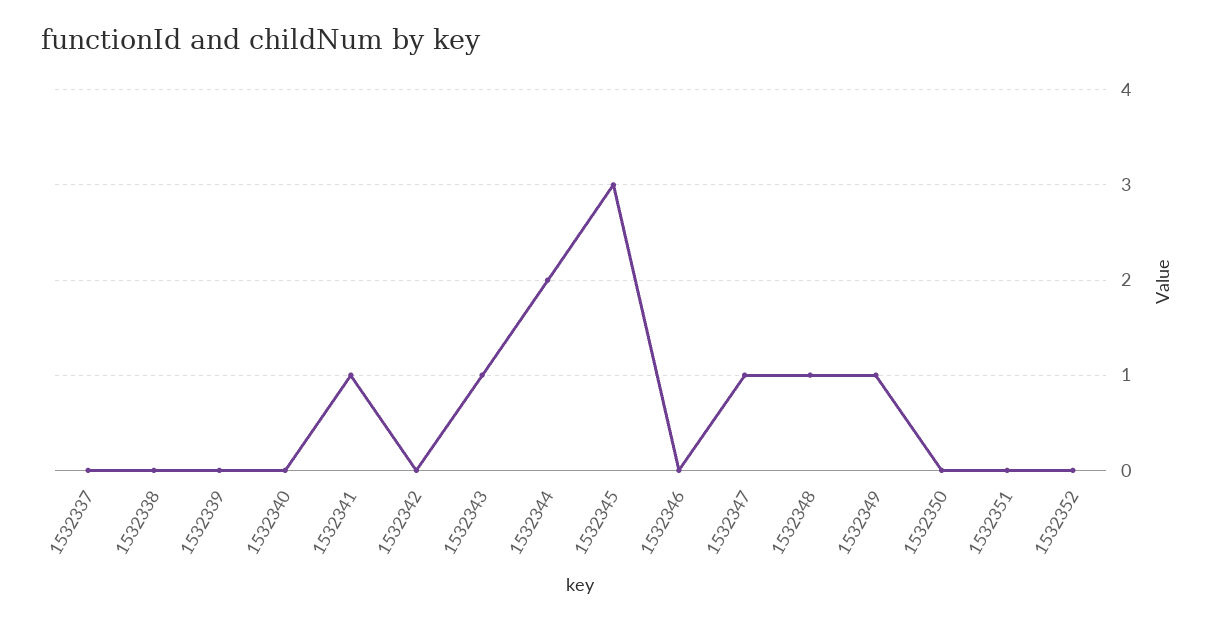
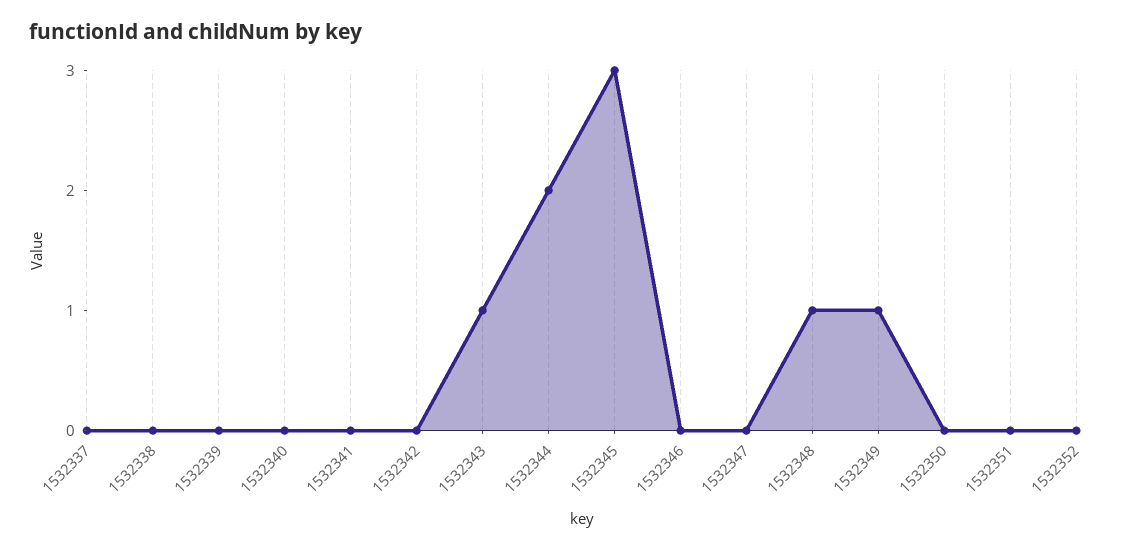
1532341: 1 -> 0
1532347: 1 -> 0

